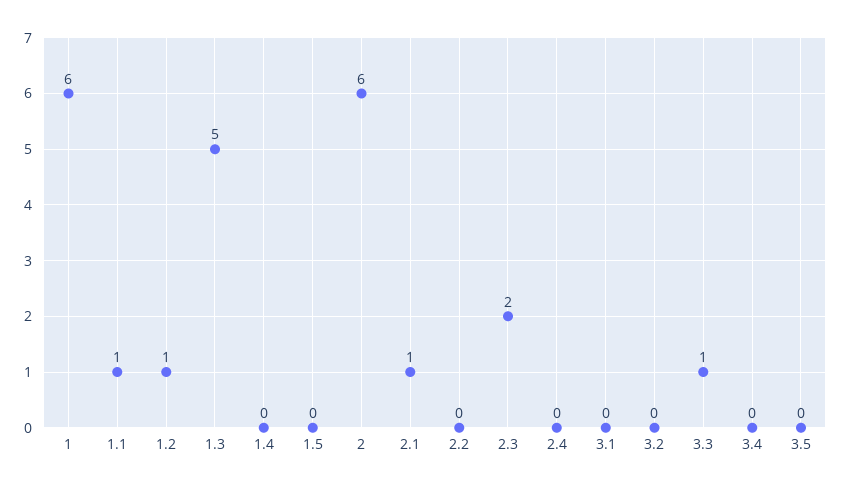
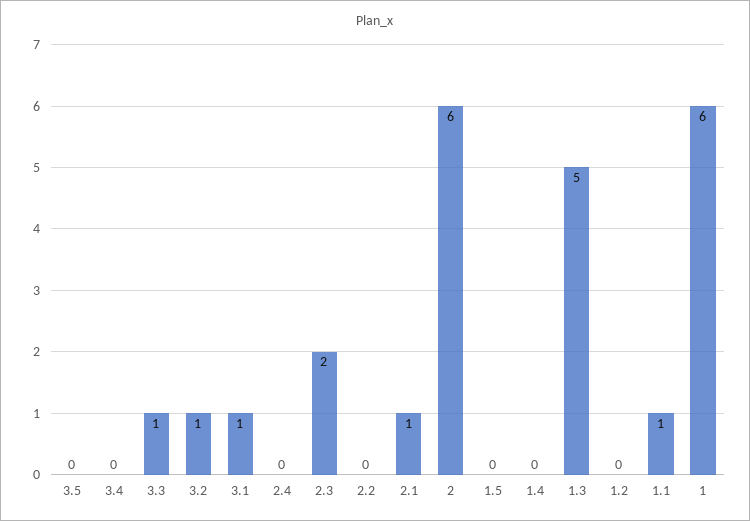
1.2: 1 -> 0
3.1: 0 -> 1
3.2: 0 -> 1

